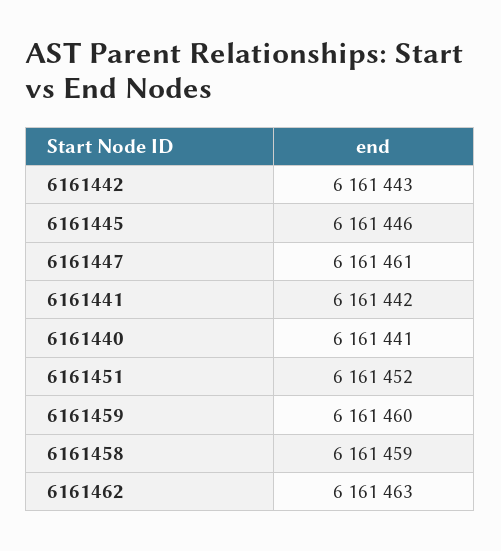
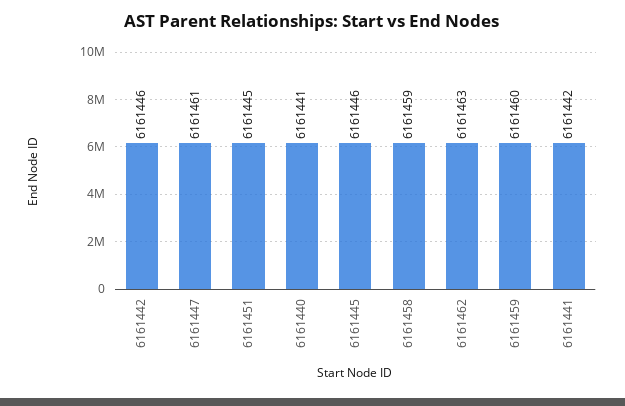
6161442: 6161443 -> 6161446
6161451: 6161452 -> 6161445

